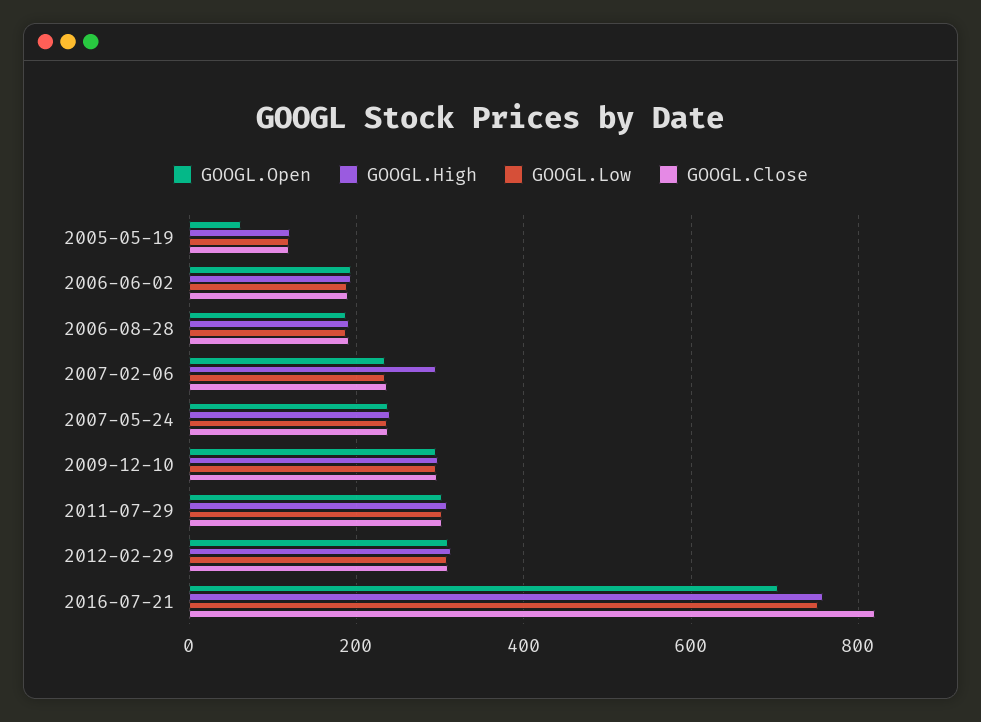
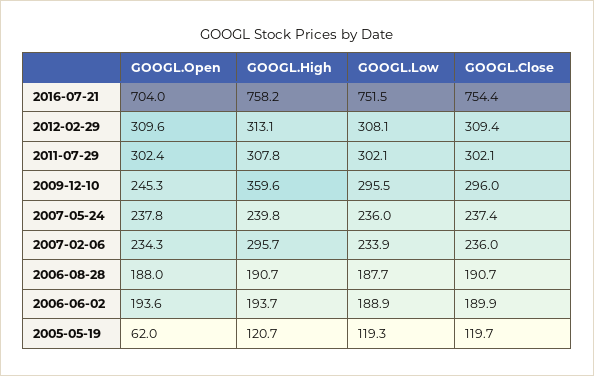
GOOGL.Open, 2009-12-10: 300 -> 245.3
GOOGL.High, 2009-12-10: 300 -> 359.6
GOOGL.Close, 2016-07-21: 820 -> 754.4

